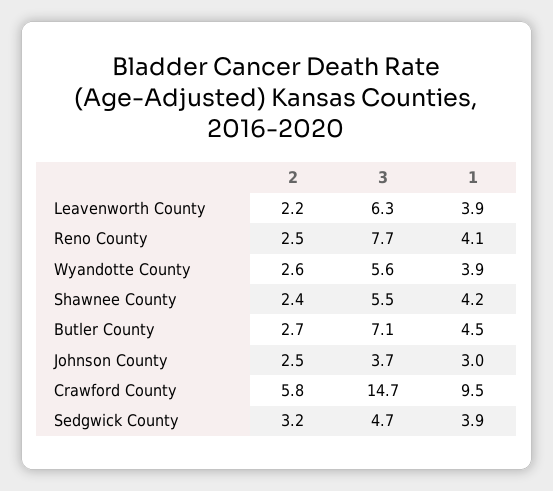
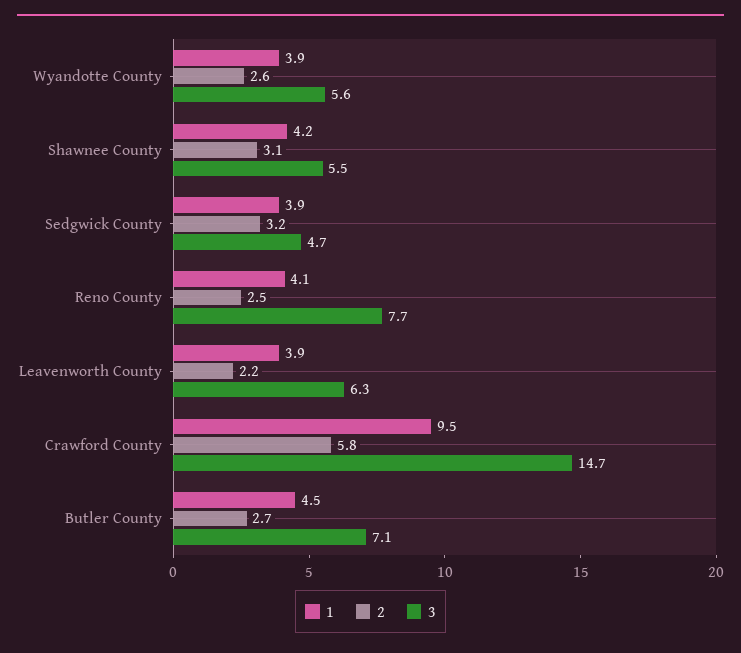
2, Shawnee County: 2.4 -> 3.1
2, Johnson County: 2.5 -> none
3, Johnson County: 3.7 -> none
1, Johnson County: 3 -> none

